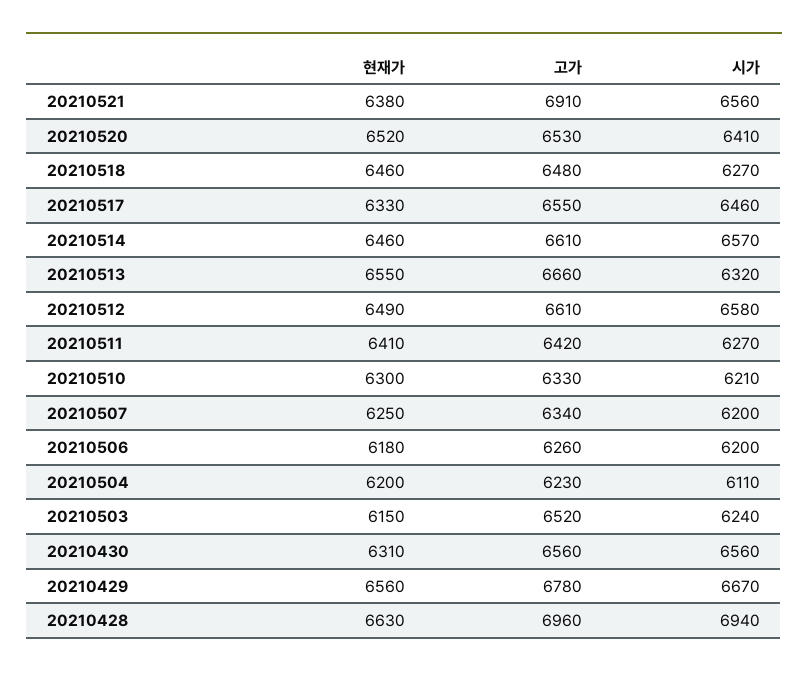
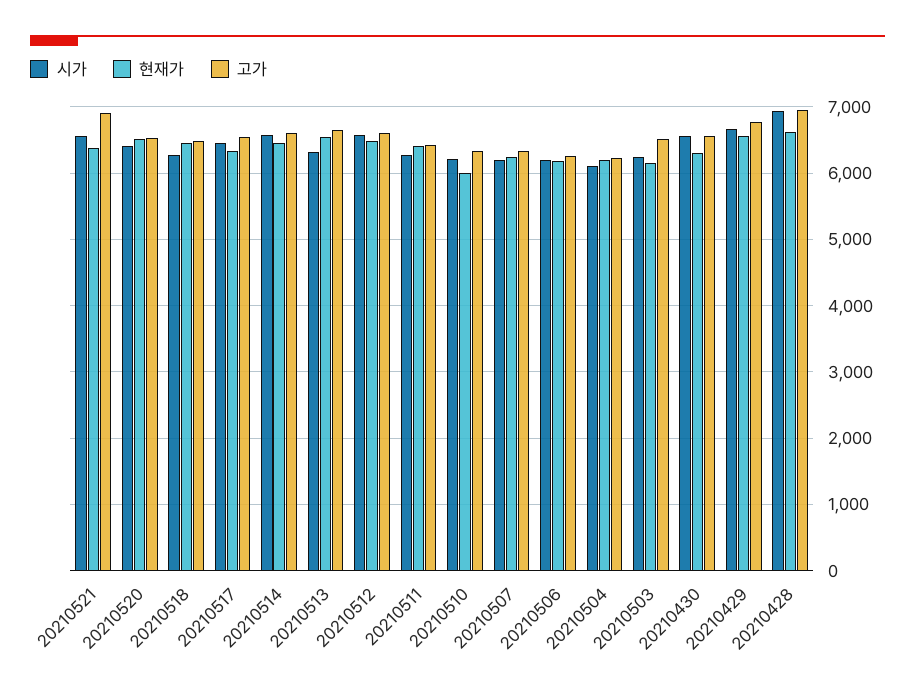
현재가, 20210510: 6300 -> 6000

